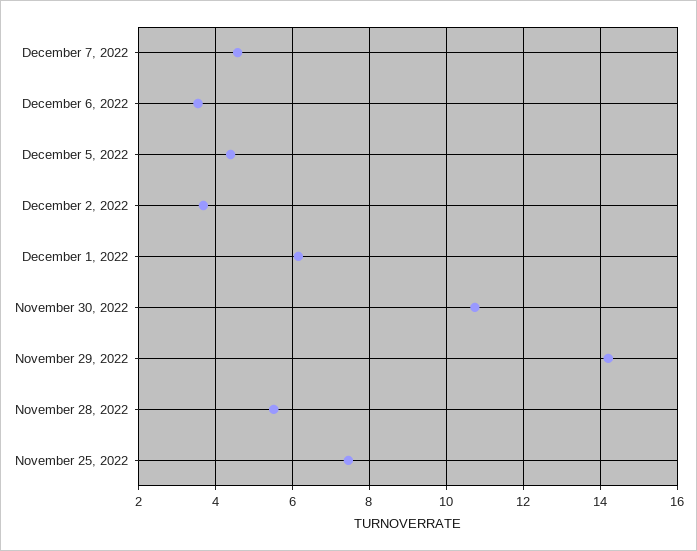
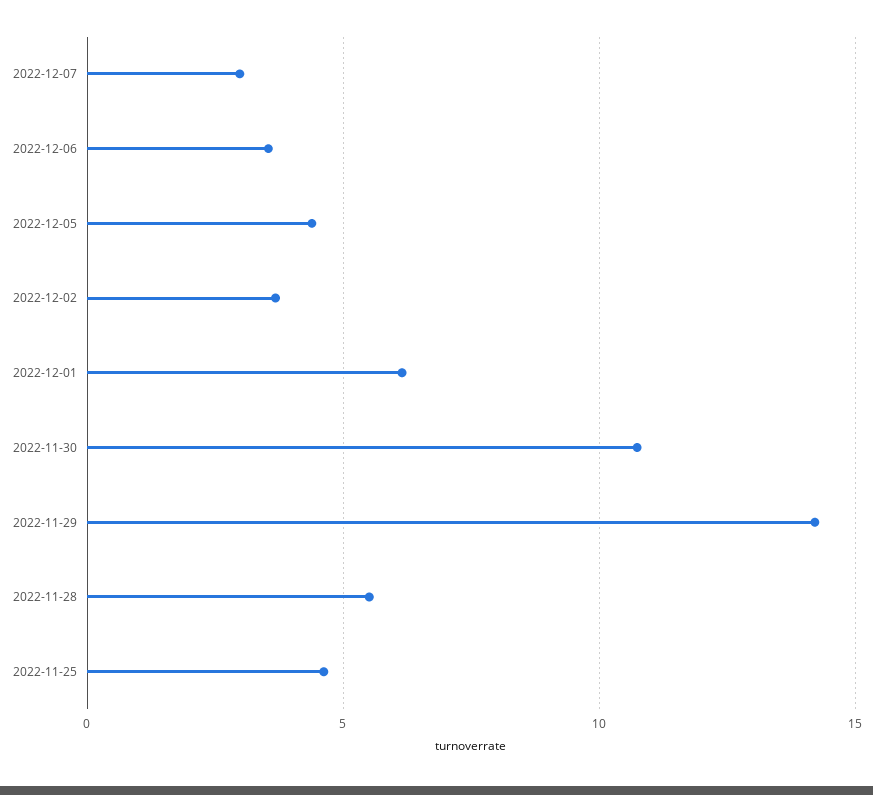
December 7, 2022: 4.6 -> 3
November 25, 2022: 7.4 -> 4.5

